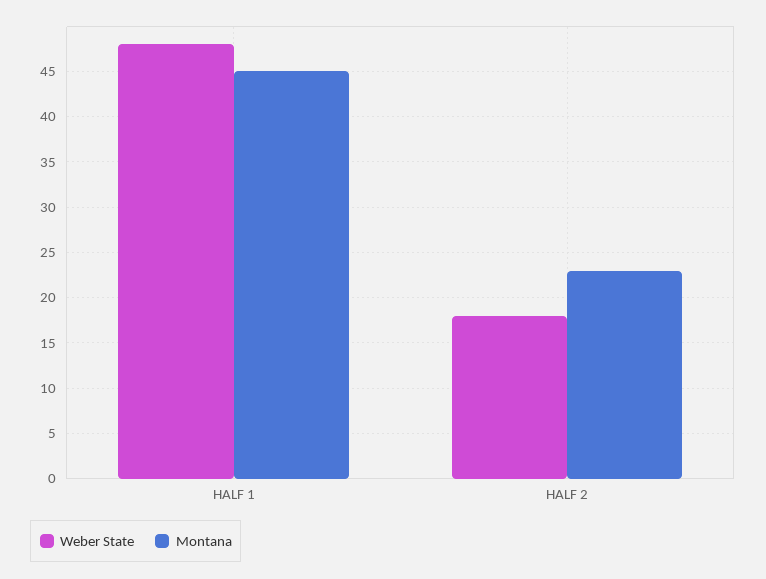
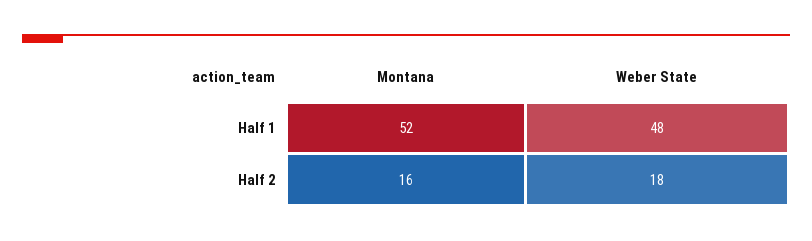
Montana, HALF 1: 45 -> 52
Montana, HALF 2: 23 -> 16

